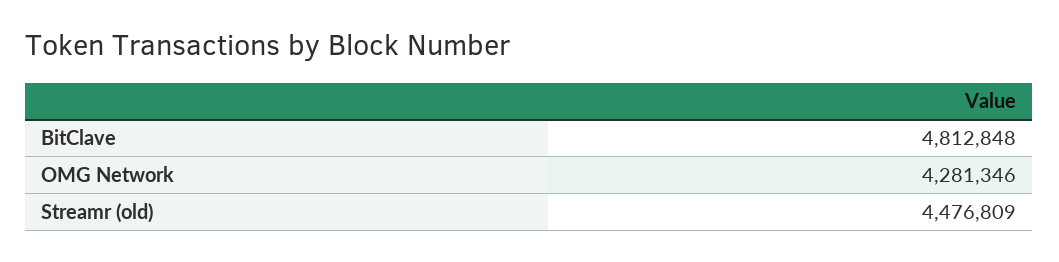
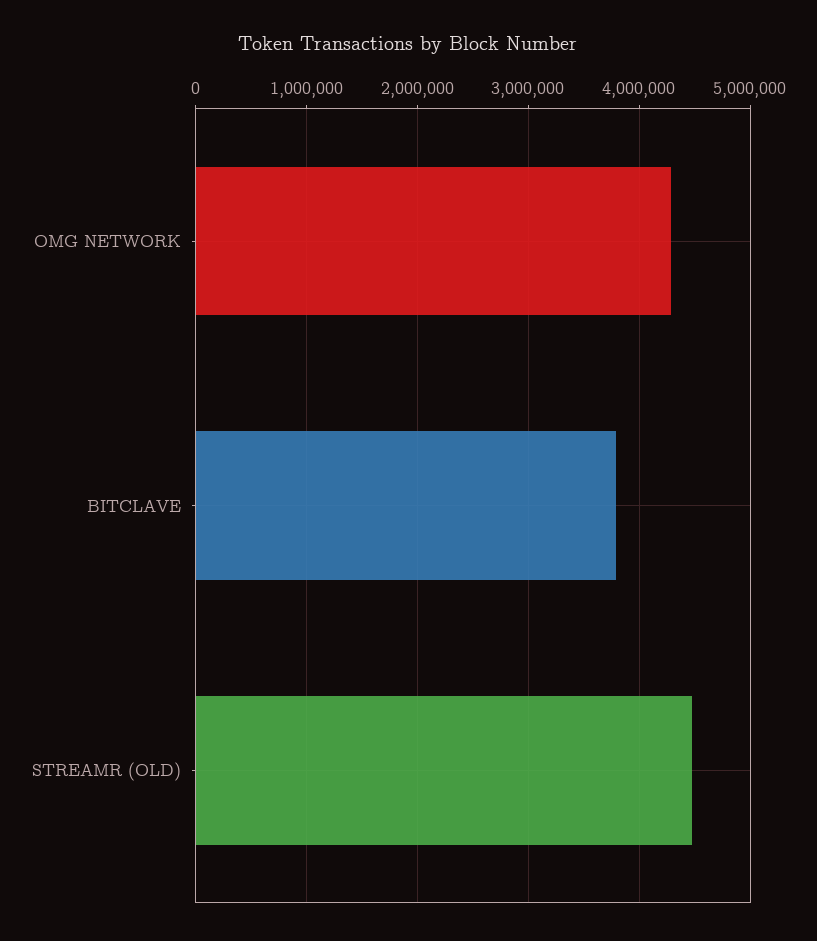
BitClave: 4812848 -> 3800000

